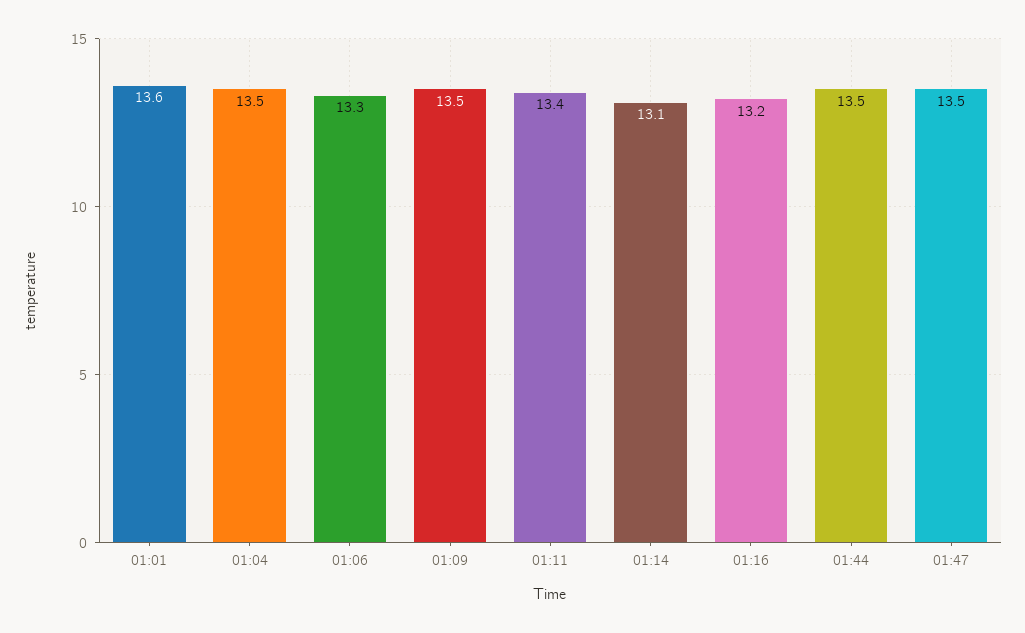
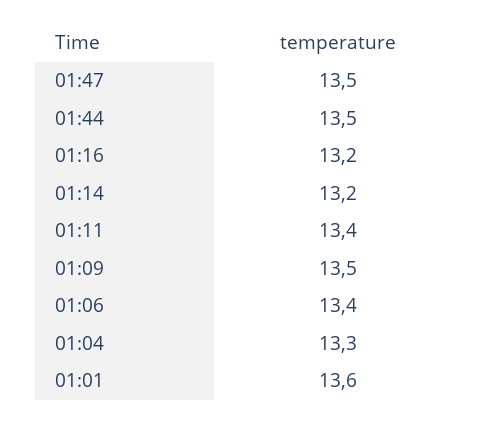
01:04: 13.5 -> 13.3
01:06: 13.3 -> 13.4
01:14: 13.1 -> 13.2

